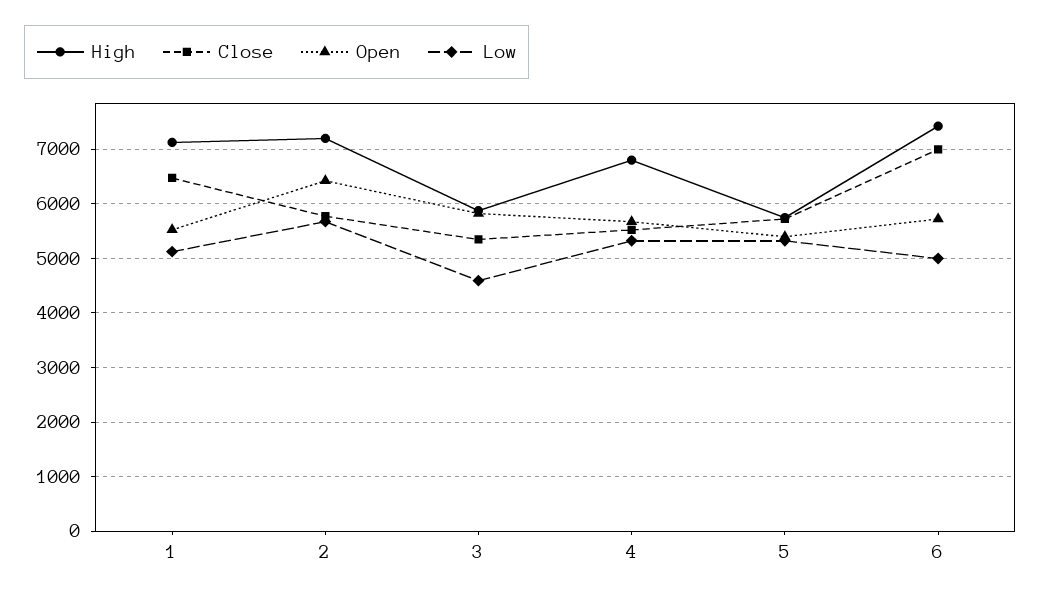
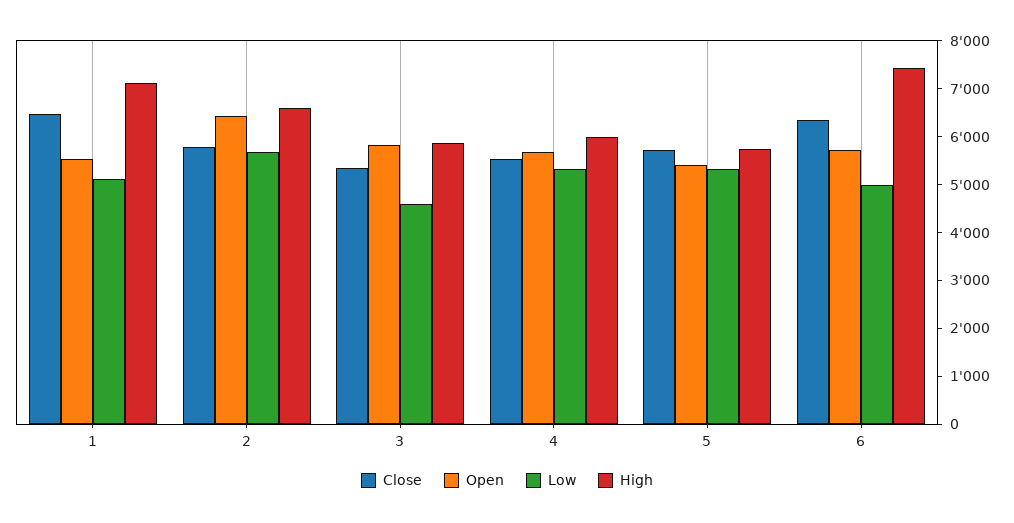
High, 2: 7200 -> 6600
High, 4: 6800 -> 6000
Close, 6: 7000 -> 6400

